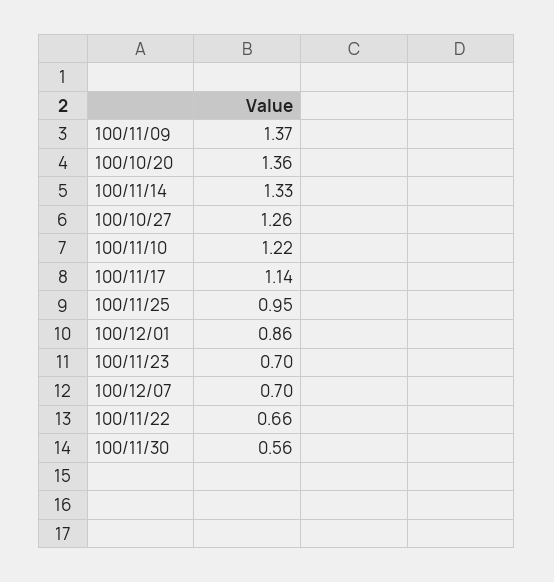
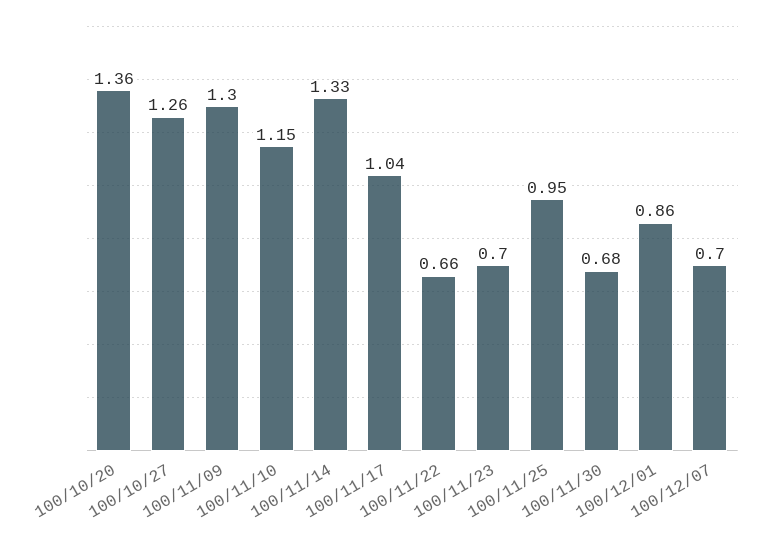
100/11/09: 1.37 -> 1.3
100/11/10: 1.22 -> 1.15
100/11/17: 1.14 -> 1.04
100/11/30: 0.56 -> 0.68

